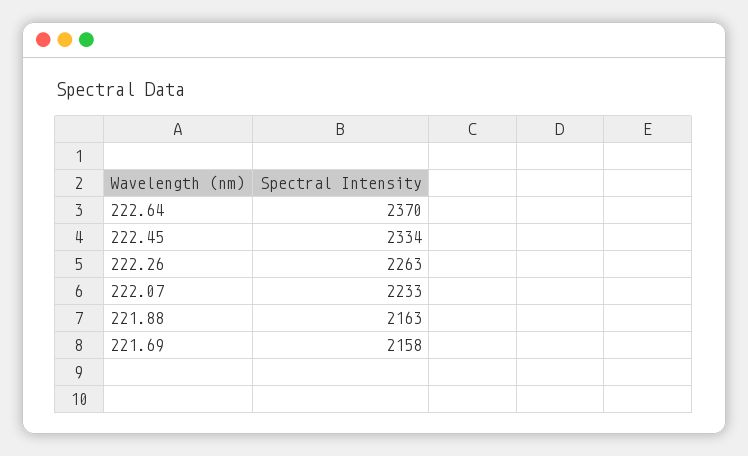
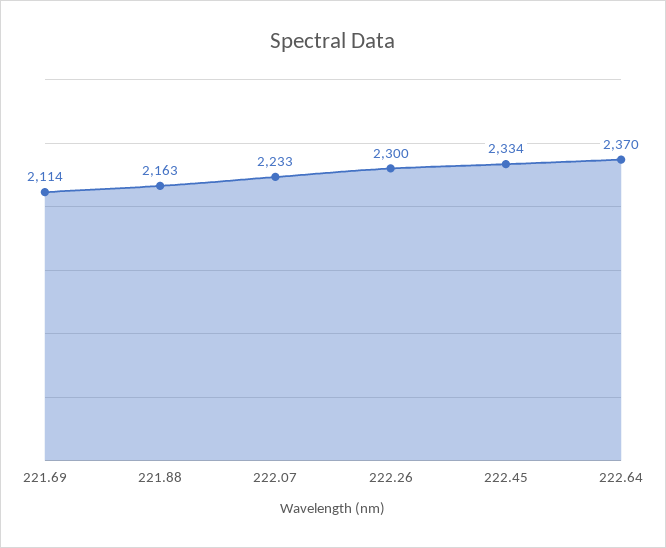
222.26: 2263 -> 2300
221.69: 2158 -> 2114

